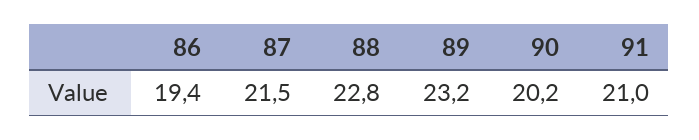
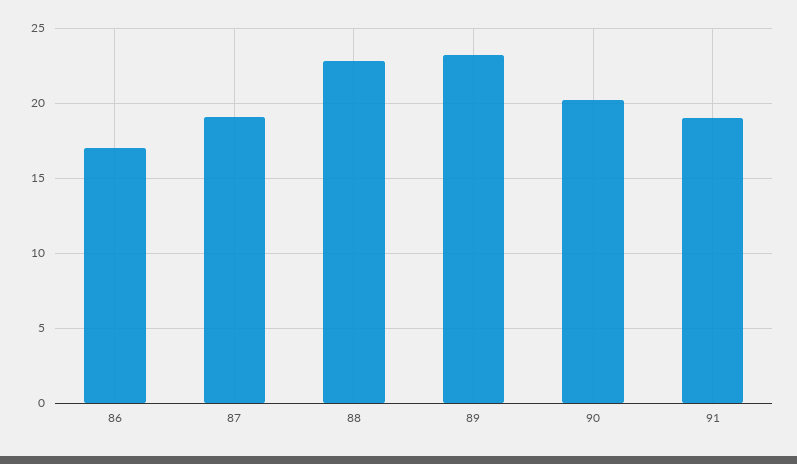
86: 19.4 -> 17
87: 21.5 -> 19
91: 21 -> 19

